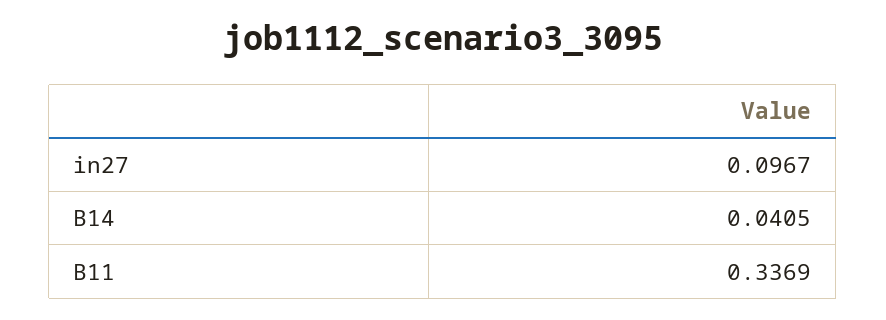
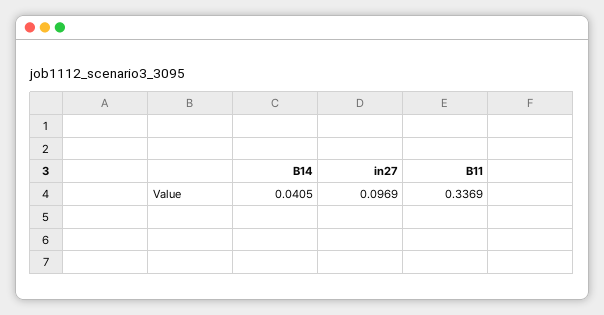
in27: 0.0967 -> 0.0969

